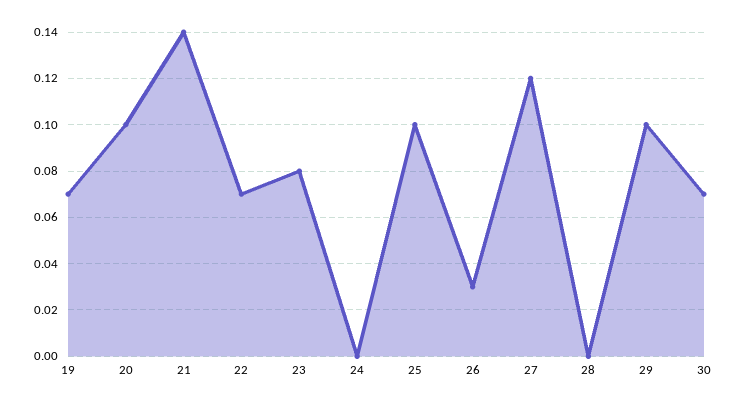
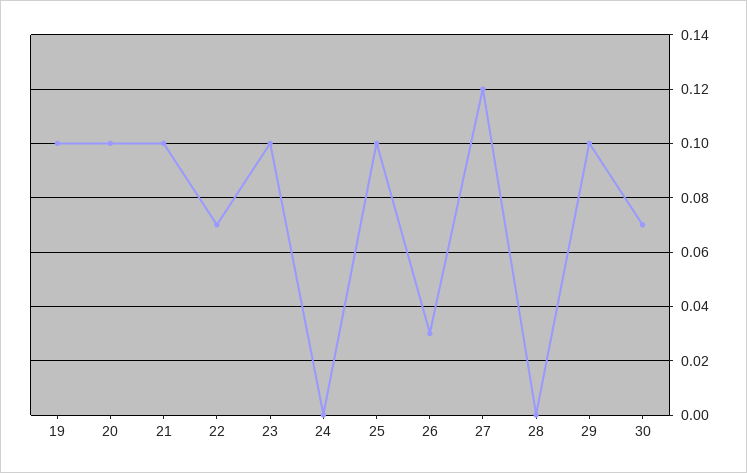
19: 0.07 -> 0.1
21: 0.14 -> 0.1
23: 0.08 -> 0.1

